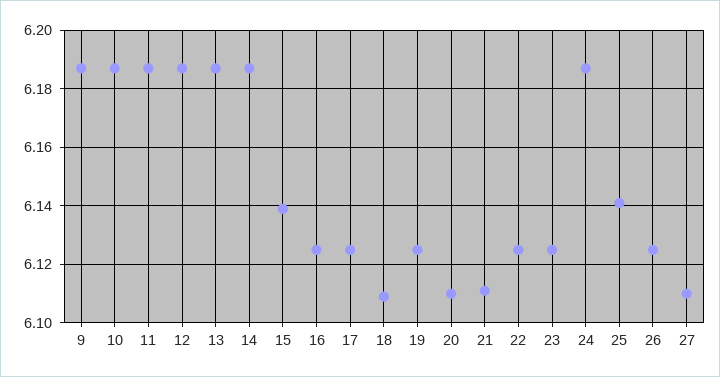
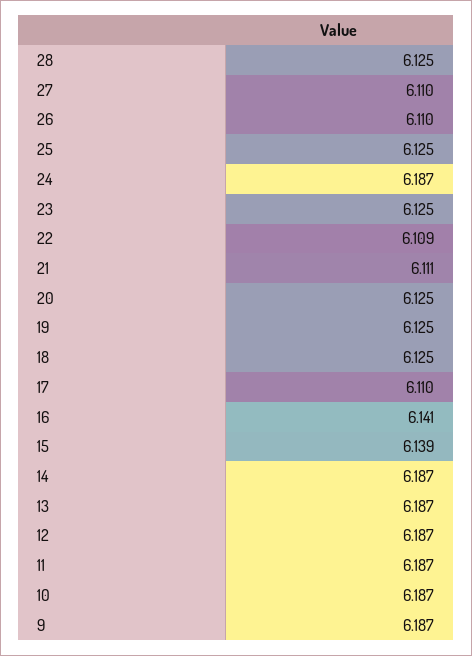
16: 6.125 -> 6.141
17: 6.125 -> 6.11
18: 6.11 -> 6.125
20: 6.11 -> 6.125
22: 6.125 -> 6.109
25: 6.14 -> 6.125
26: 6.125 -> 6.11
28: none -> 6.125

